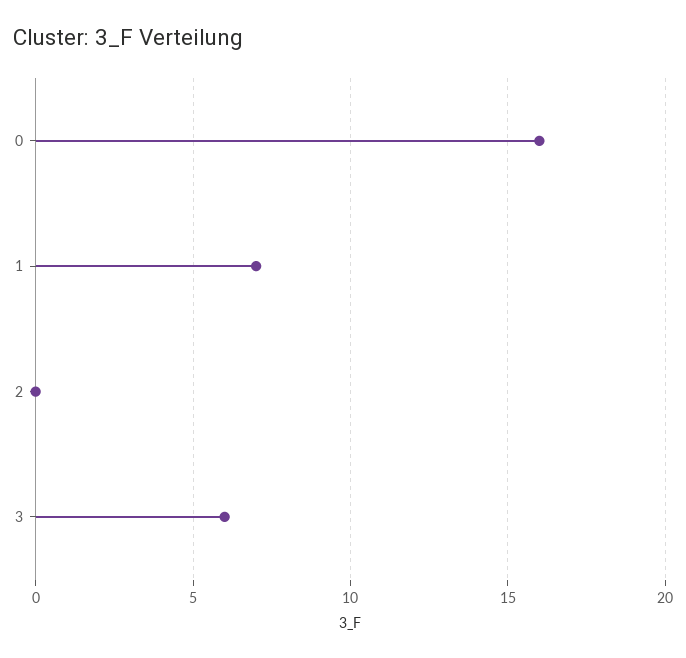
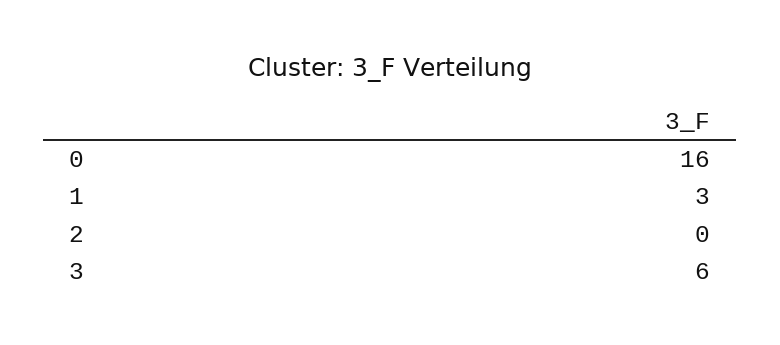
1: 7 -> 3

